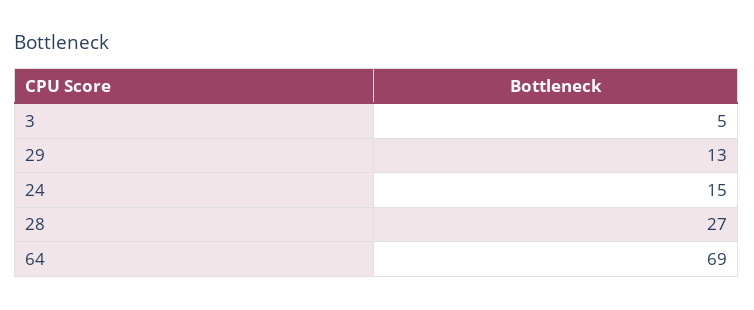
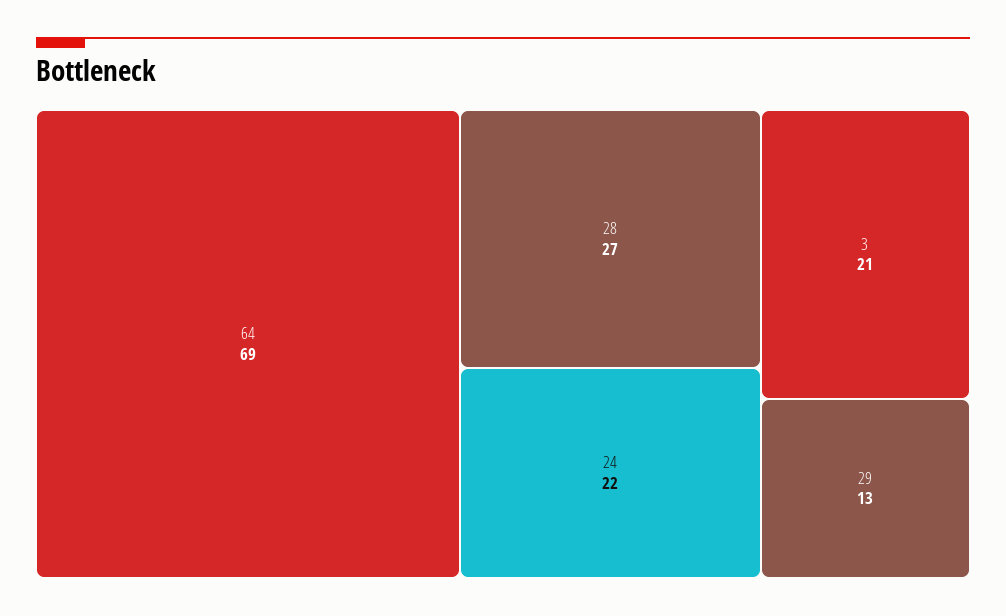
3: 5 -> 21
24: 15 -> 22

